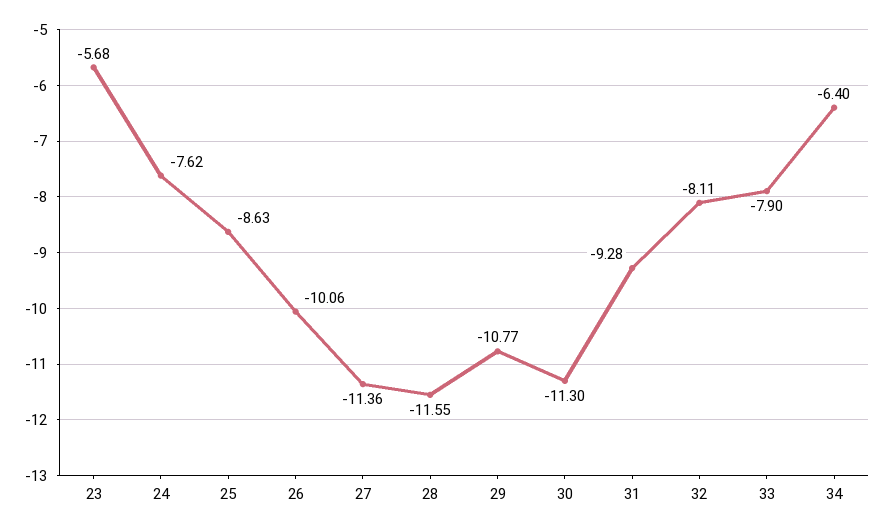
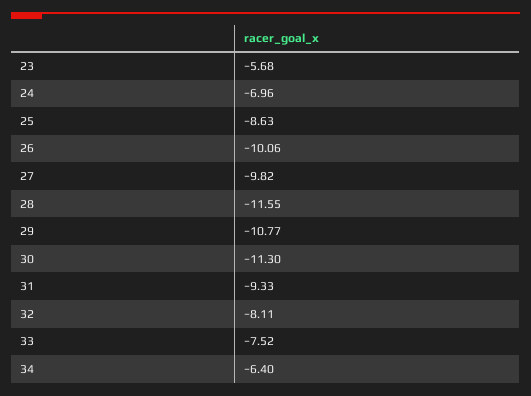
24: -7.62 -> -6.96
27: -11.36 -> -9.82
31: -9.28 -> -9.33
33: -7.9 -> -7.52

